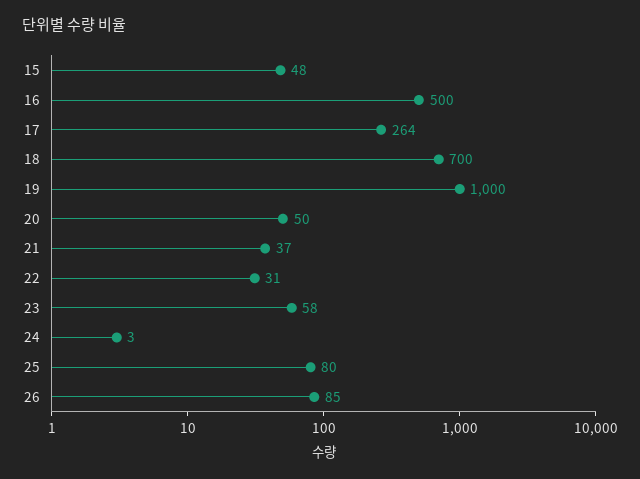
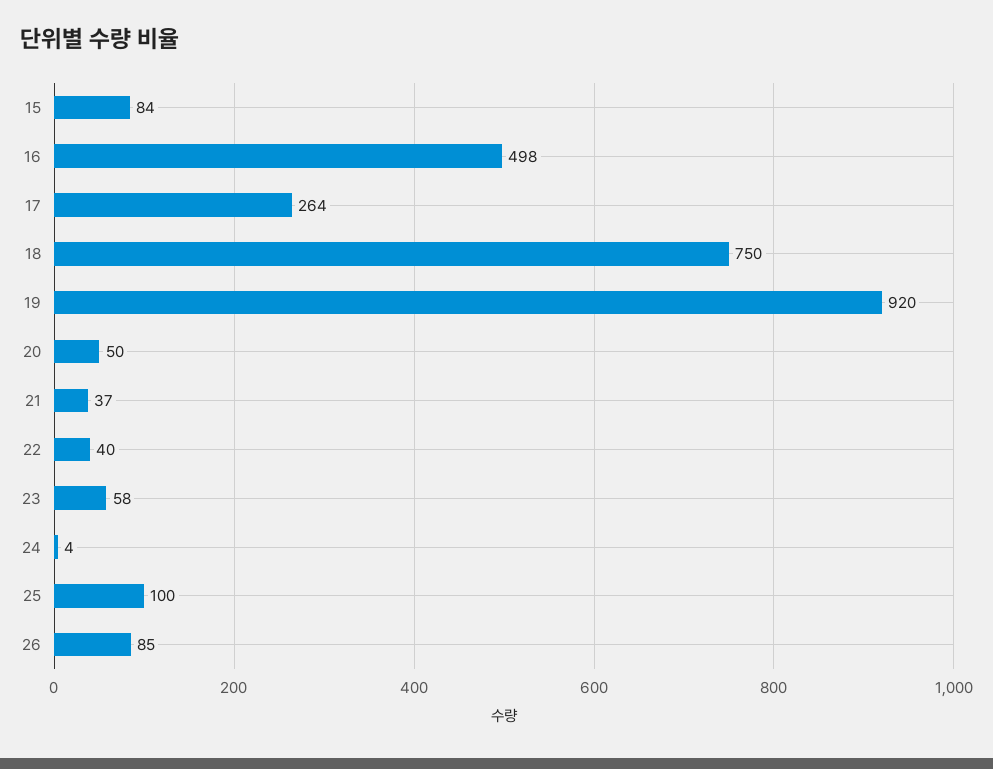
15: 48 -> 84
16: 500 -> 498
18: 700 -> 750
19: 1000 -> 920
22: 31 -> 40
24: 3 -> 4
25: 80 -> 100

